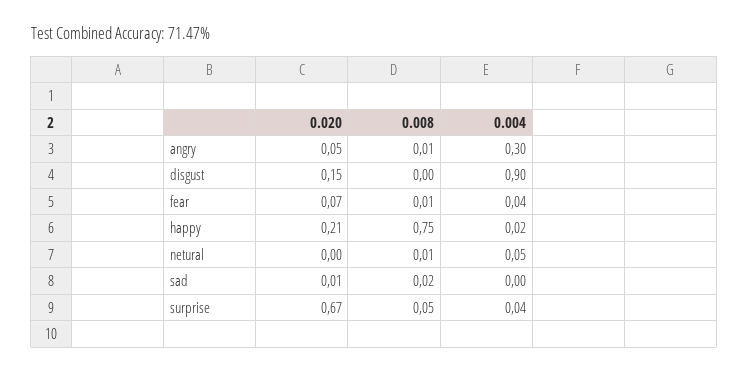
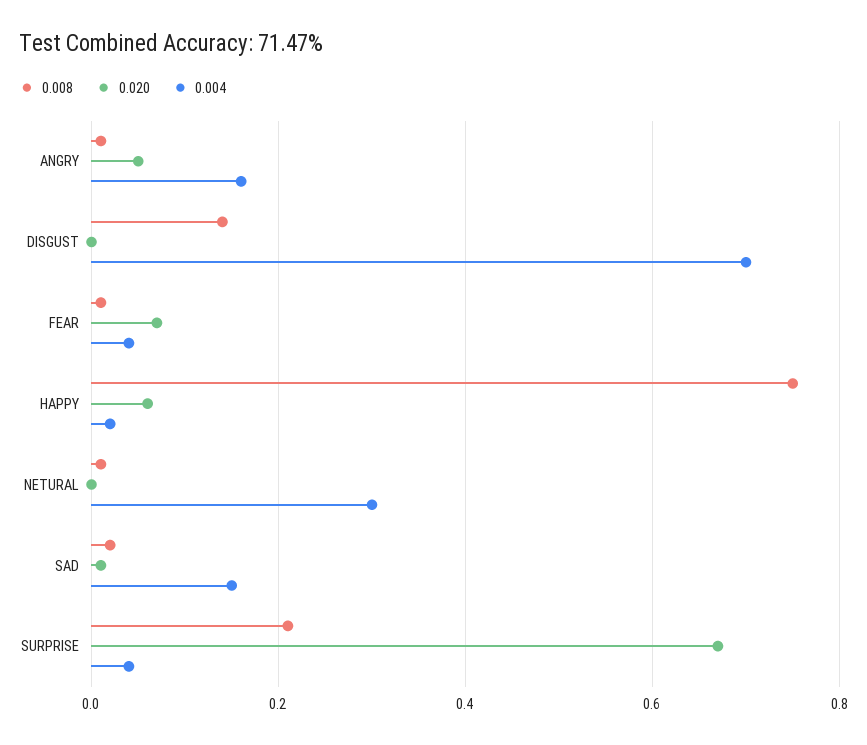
0.004, angry: 0.3 -> 0.15
0.020, disgust: 0.15 -> 0
0.008, disgust: 0 -> 0.15
0.004, disgust: 0.9 -> 0.7
0.020, happy: 0.21 -> 0.05
0.004, netural: 0.05 -> 0.3
0.004, sad: 0 -> 0.15
0.008, surprise: 0.05 -> 0.2

